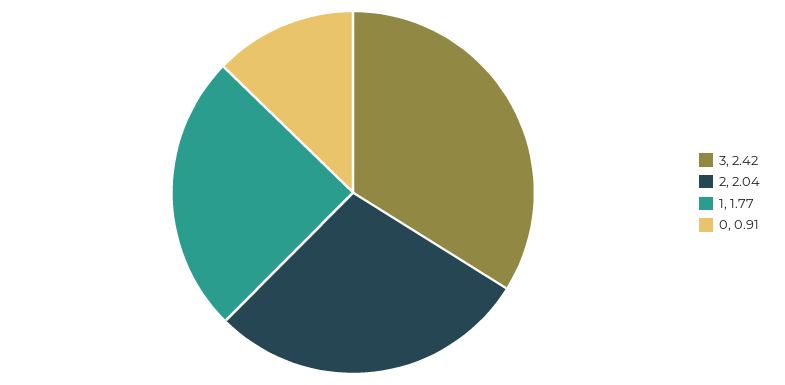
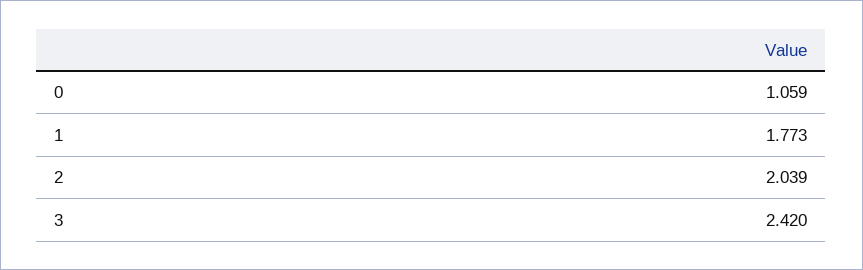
0: 0.91 -> 1.059

